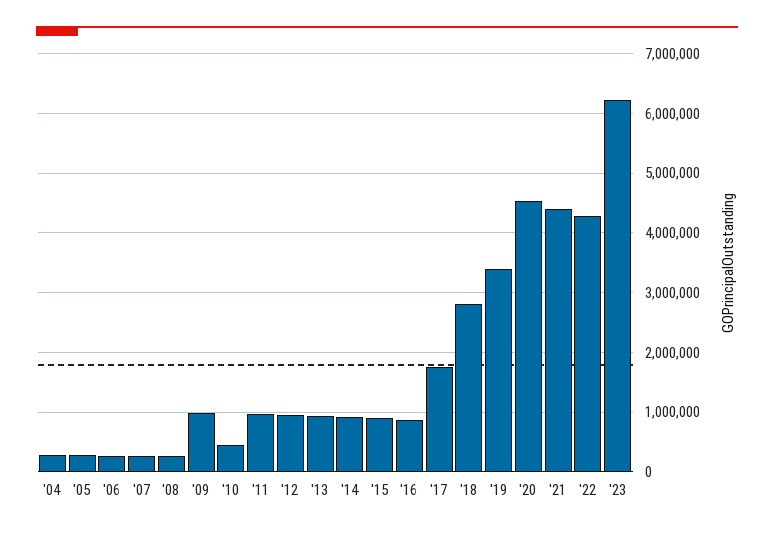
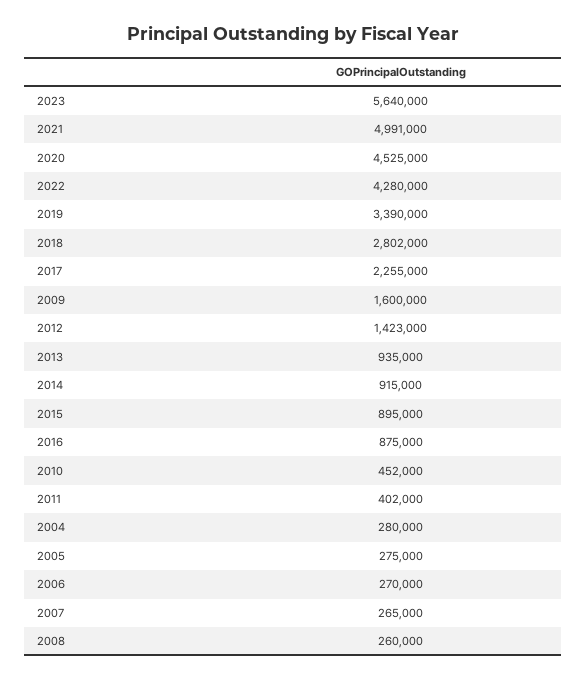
'09: 1000000 -> 1600000
'11: 1000000 -> 402000
'12: 1000000 -> 1423000
'17: 1800000 -> 2255000
'21: 4400000 -> 4991000
'23: 6200000 -> 5640000

